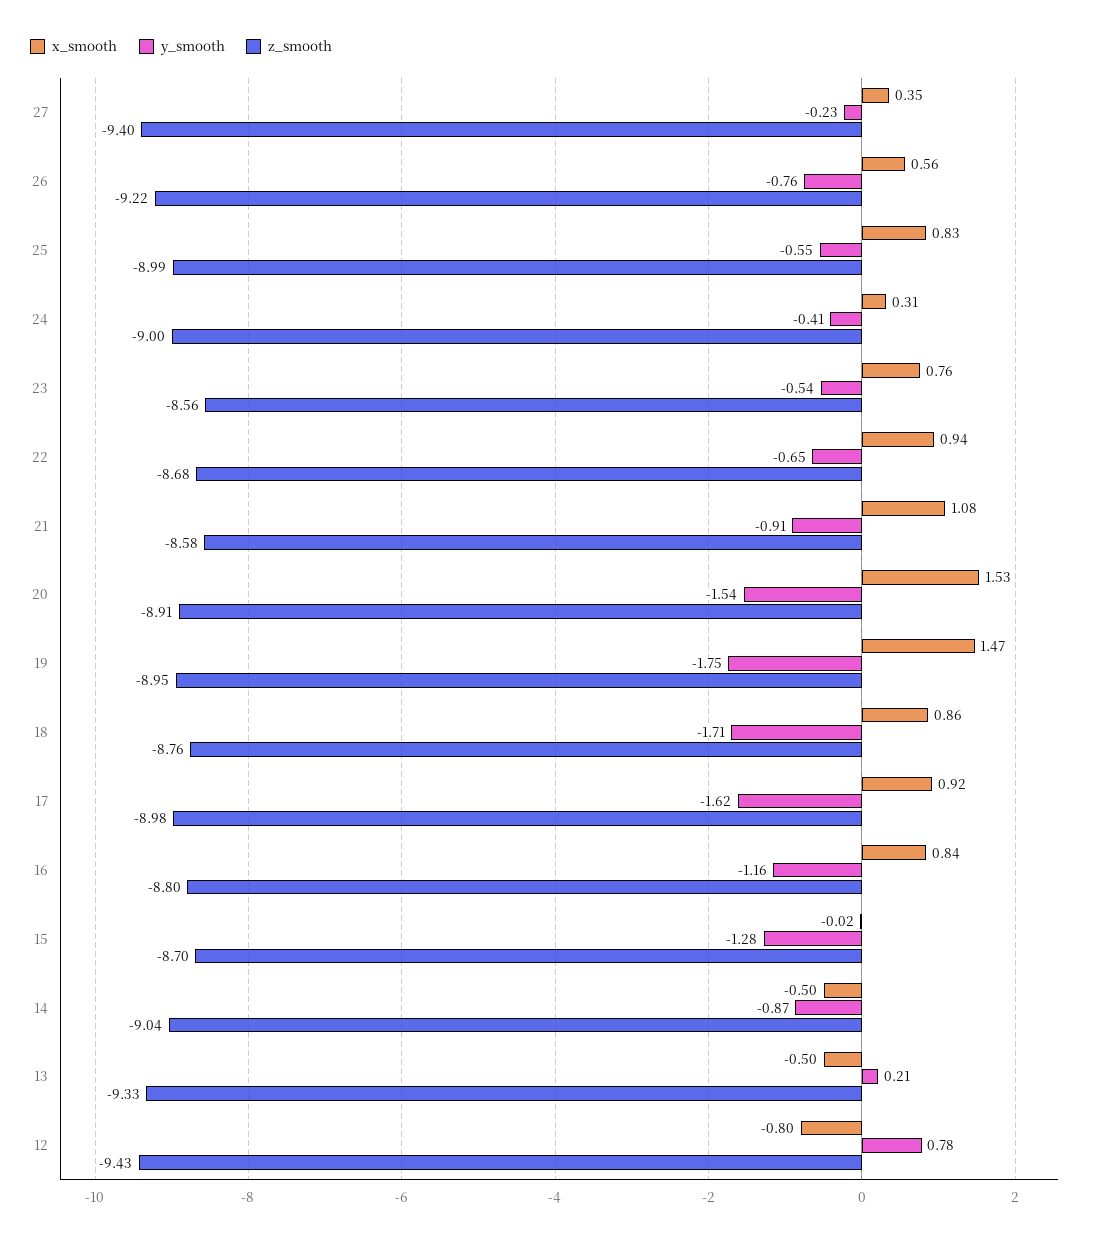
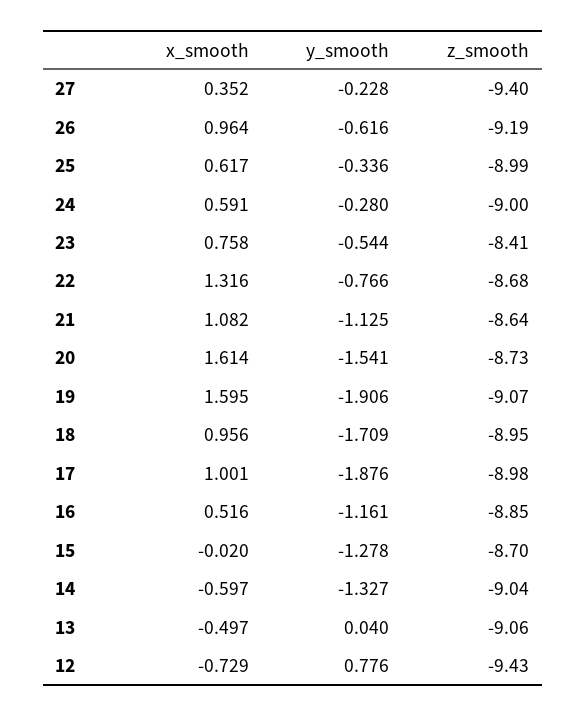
x_smooth, 26: 0.56 -> 0.964
y_smooth, 26: -0.76 -> -0.616
z_smooth, 26: -9.22 -> -9.19
x_smooth, 25: 0.83 -> 0.617
y_smooth, 25: -0.55 -> -0.336
x_smooth, 24: 0.31 -> 0.591
y_smooth, 24: -0.41 -> -0.28
z_smooth, 23: -8.56 -> -8.41
x_smooth, 22: 0.94 -> 1.316
y_smooth, 22: -0.65 -> -0.766
y_smooth, 21: -0.91 -> -1.125
z_smooth, 21: -8.58 -> -8.64
x_smooth, 20: 1.53 -> 1.614
z_smooth, 20: -8.91 -> -8.73
x_smooth, 19: 1.47 -> 1.595
y_smooth, 19: -1.75 -> -1.906
z_smooth, 19: -8.95 -> -9.07
x_smooth, 18: 0.86 -> 0.956
z_smooth, 18: -8.76 -> -8.95
x_smooth, 17: 0.92 -> 1.001
y_smooth, 17: -1.62 -> -1.876
x_smooth, 16: 0.84 -> 0.516
z_smooth, 16: -8.8 -> -8.85
x_smooth, 14: -0.5 -> -0.597
y_smooth, 14: -0.87 -> -1.327
y_smooth, 13: 0.21 -> 0.04
z_smooth, 13: -9.33 -> -9.06
x_smooth, 12: -0.8 -> -0.729

